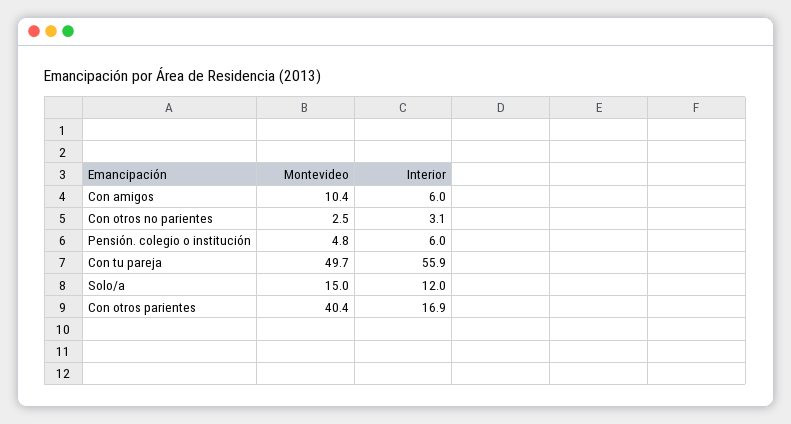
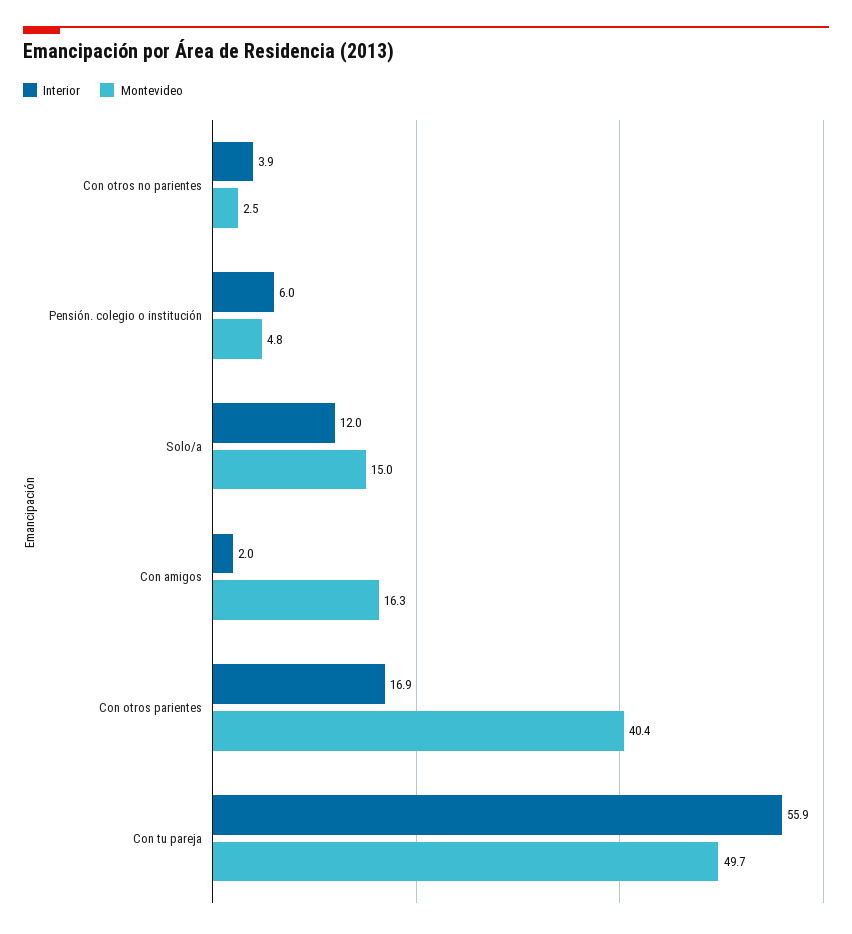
Montevideo, Con amigos: 10.4 -> 16.3
Interior, Con amigos: 6 -> 2
Interior, Con otros no parientes: 3.1 -> 3.9

